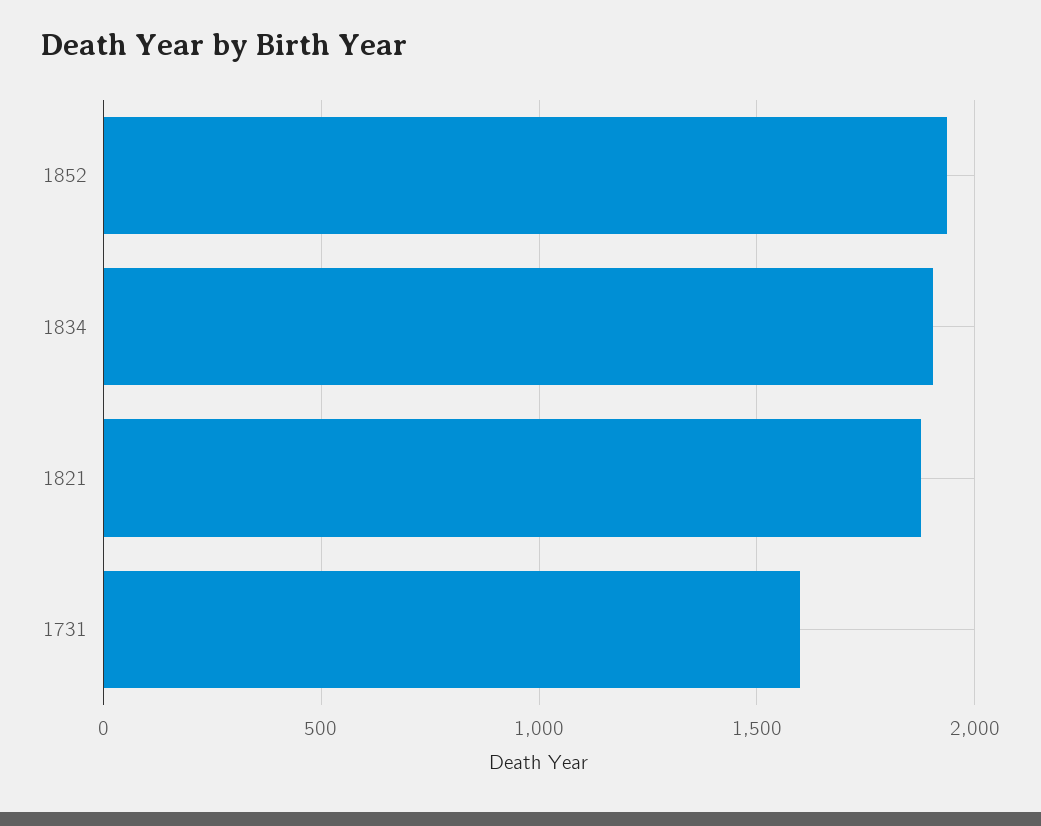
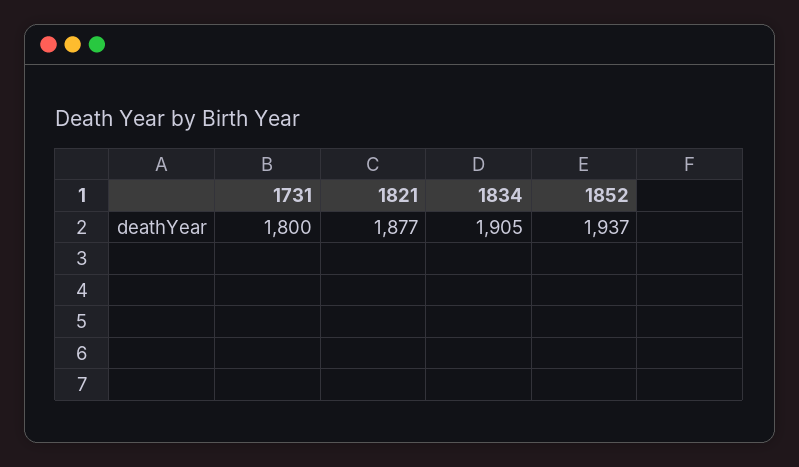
1731: 1600 -> 1800

